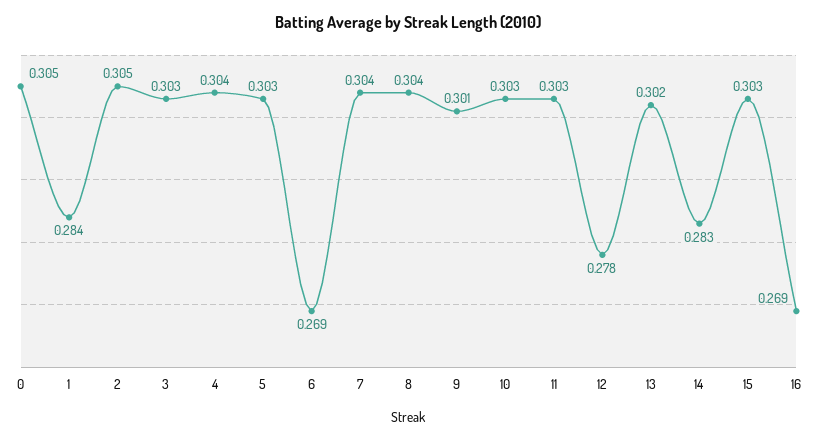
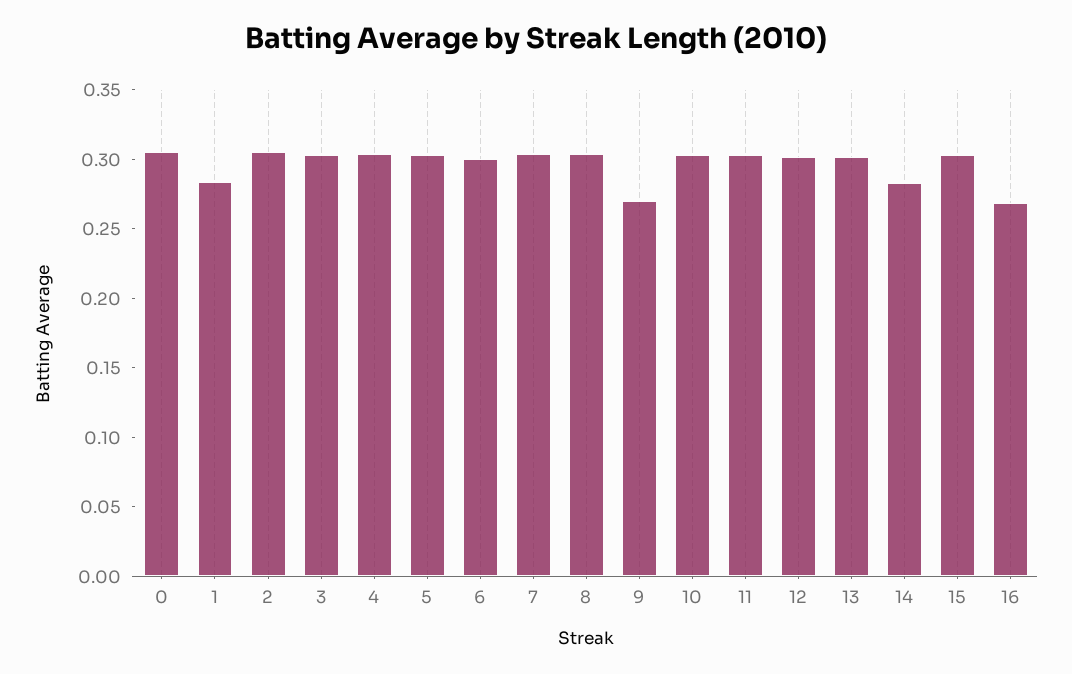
6: 0.269 -> 0.3
9: 0.301 -> 0.27
12: 0.278 -> 0.3

